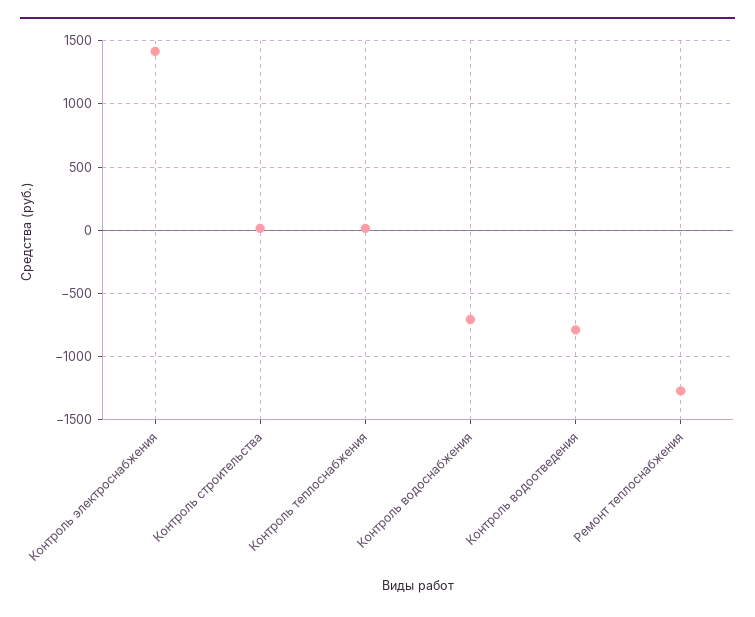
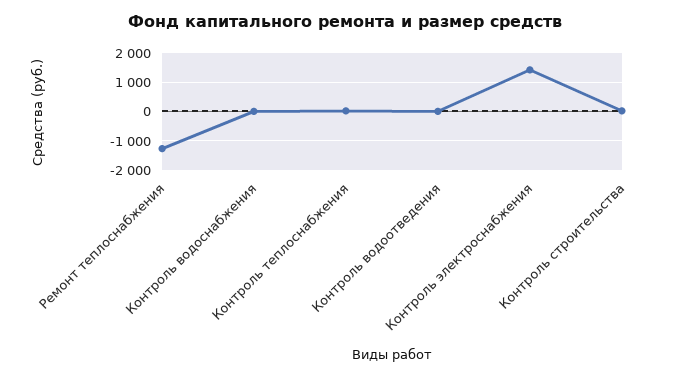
Контроль водоснабжения: -700 -> 0
Контроль водоотведения: -800 -> 0

